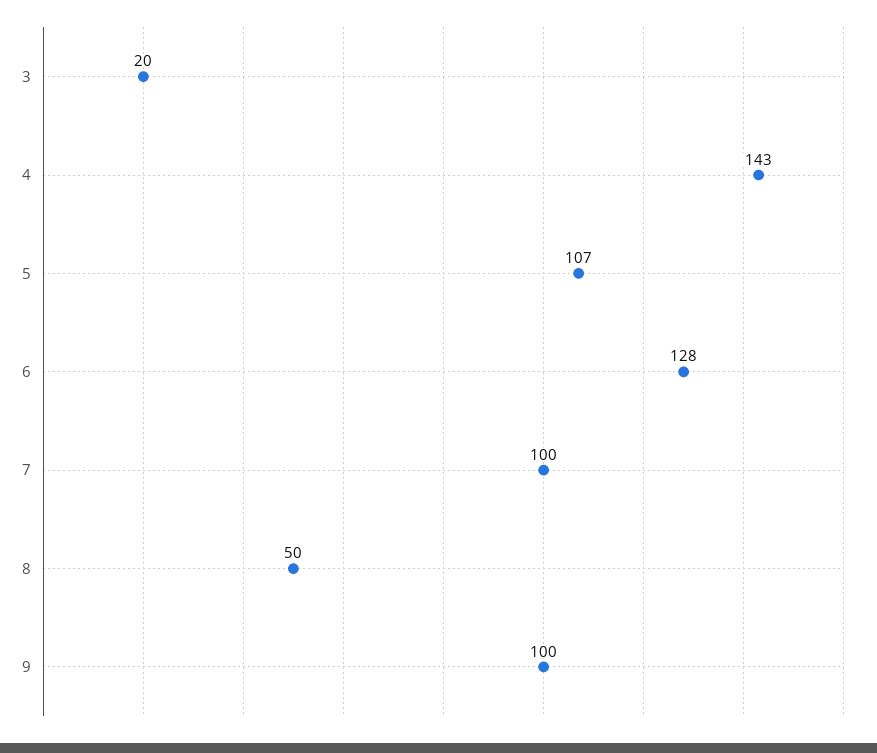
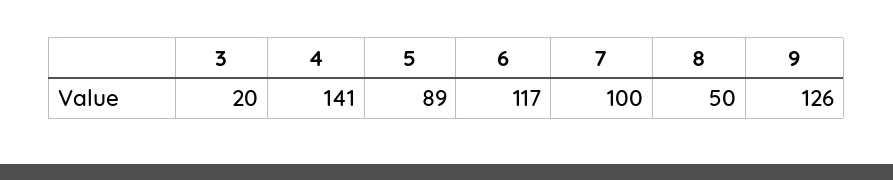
4: 143 -> 141
5: 107 -> 89
6: 128 -> 117
9: 100 -> 126

